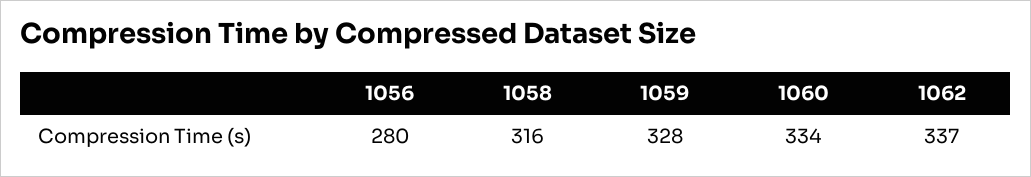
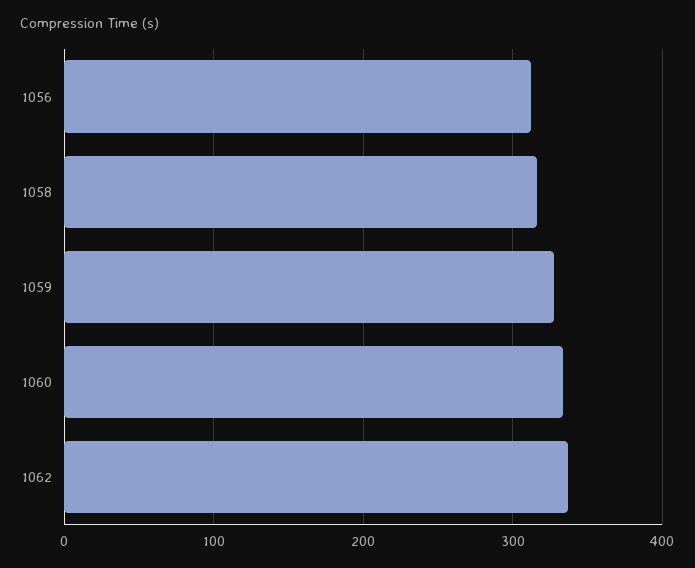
1056: 280 -> 310

